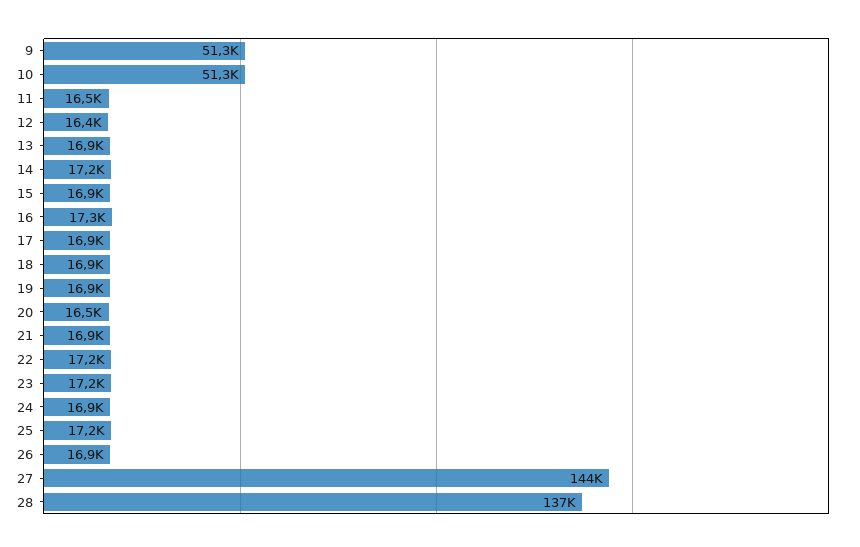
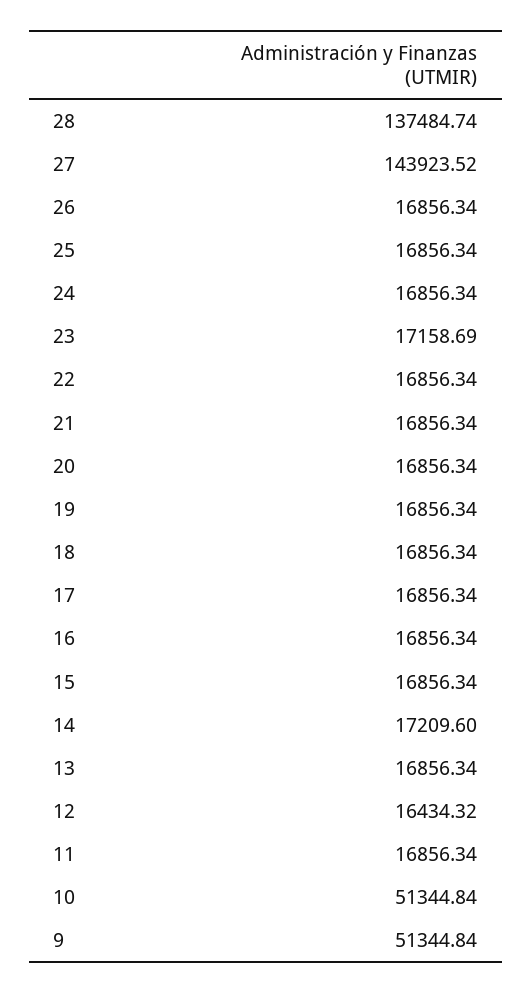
11: 16500 -> 16856.34
16: 17300 -> 16856.34
20: 16500 -> 16856.34
22: 17200 -> 16856.34
25: 17200 -> 16856.34

